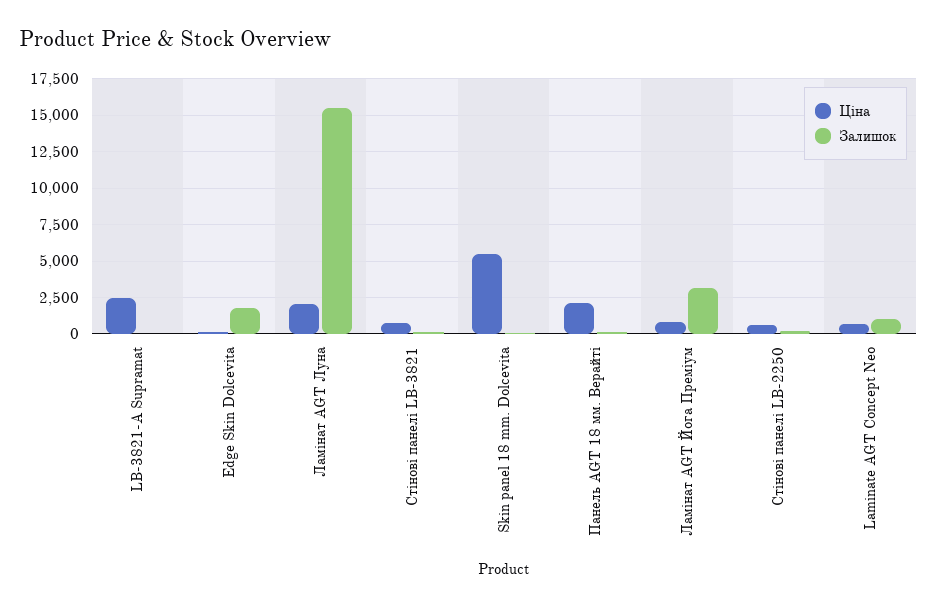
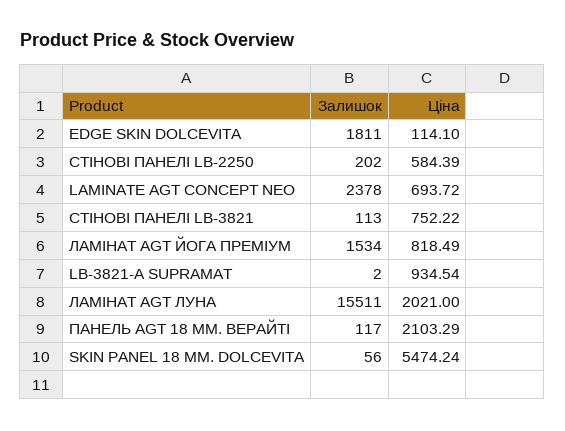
Ціна, LB-3821-А Supramat: 2500 -> 934.54
Залишок, Ламінат AGT Йога Преміум: 3000 -> 1534
Залишок, Laminate AGT Concept Neo: 1000 -> 2378

